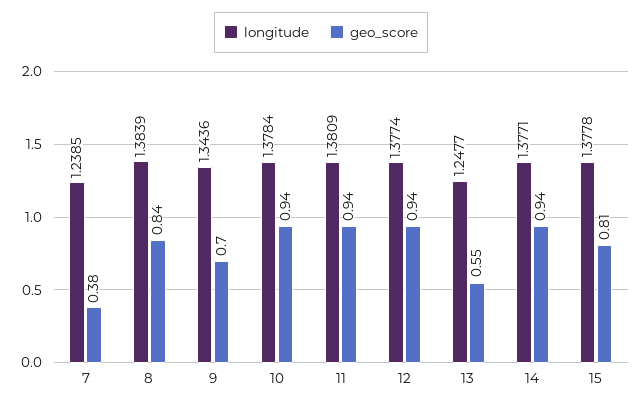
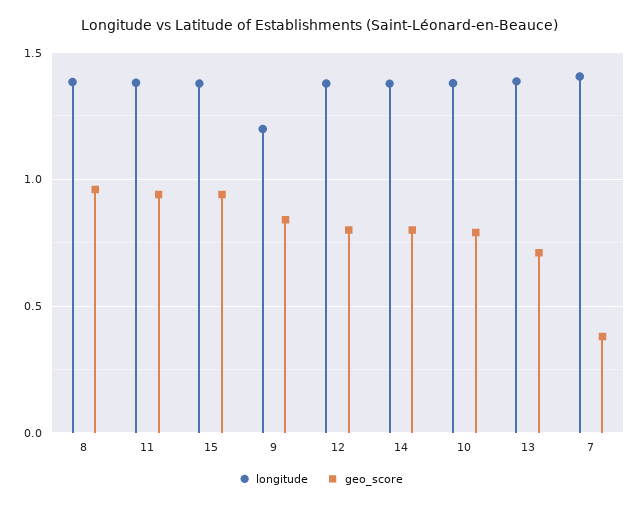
longitude, 7: 1.2385 -> 1.4
geo_score, 8: 0.84 -> 0.95
longitude, 9: 1.3436 -> 1.2
geo_score, 9: 0.7 -> 0.85
geo_score, 10: 0.94 -> 0.8
geo_score, 12: 0.94 -> 0.8
longitude, 13: 1.2477 -> 1.4
geo_score, 13: 0.55 -> 0.7
geo_score, 14: 0.94 -> 0.8
geo_score, 15: 0.81 -> 0.95

